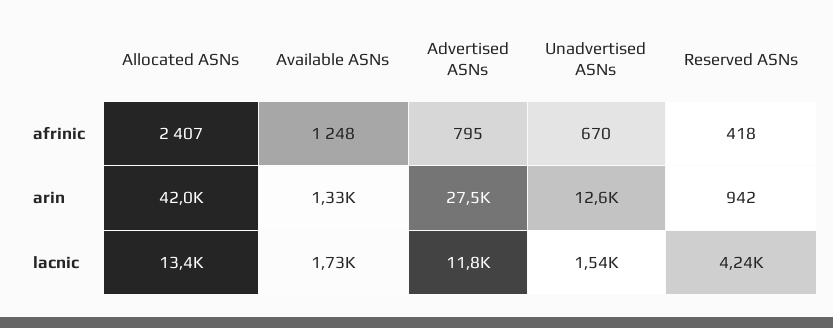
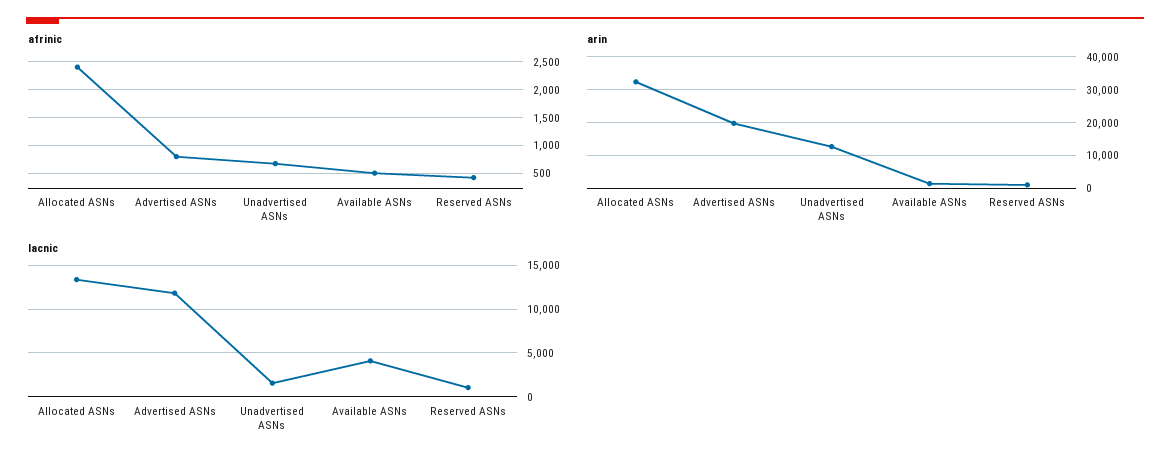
afrinic, Available ASNs: 1248 -> 500
arin, Allocated ASNs: 42000 -> 32000
arin, Advertised ASNs: 27500 -> 20000
lacnic, Available ASNs: 1730 -> 4000
lacnic, Reserved ASNs: 4240 -> 1000

